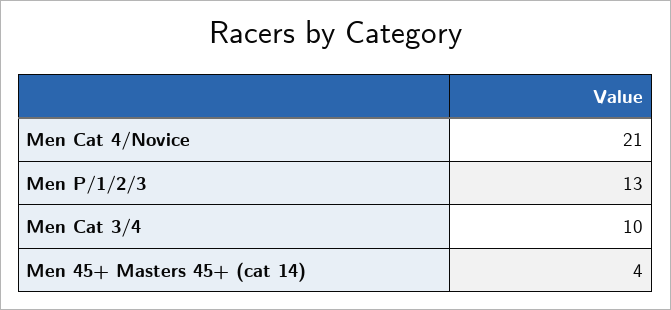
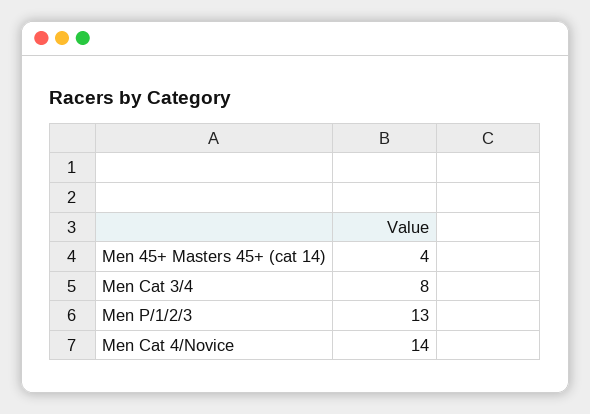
Men Cat 4/Novice: 21 -> 14
Men Cat 3/4: 10 -> 8

